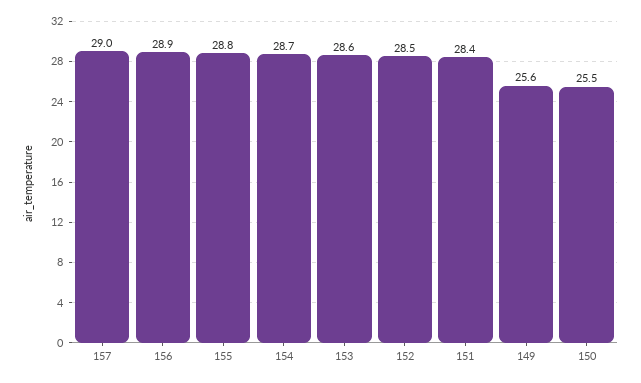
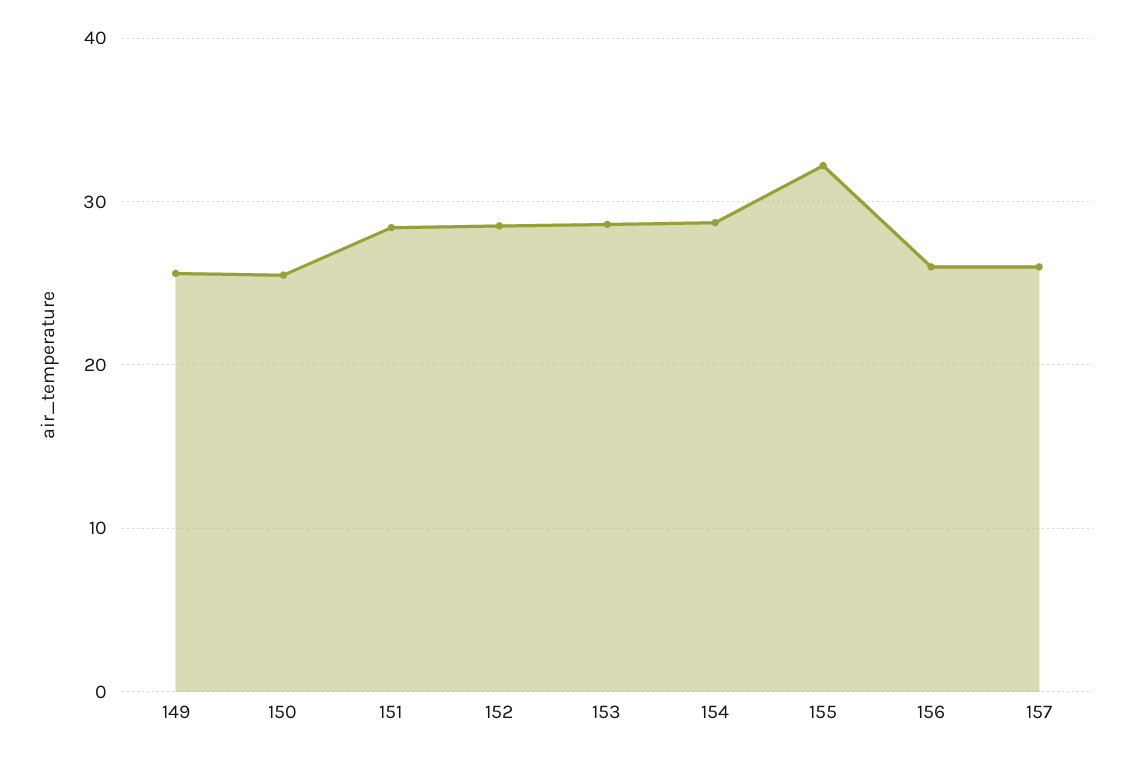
157: 29 -> 26
156: 28.9 -> 26
155: 28.8 -> 32

